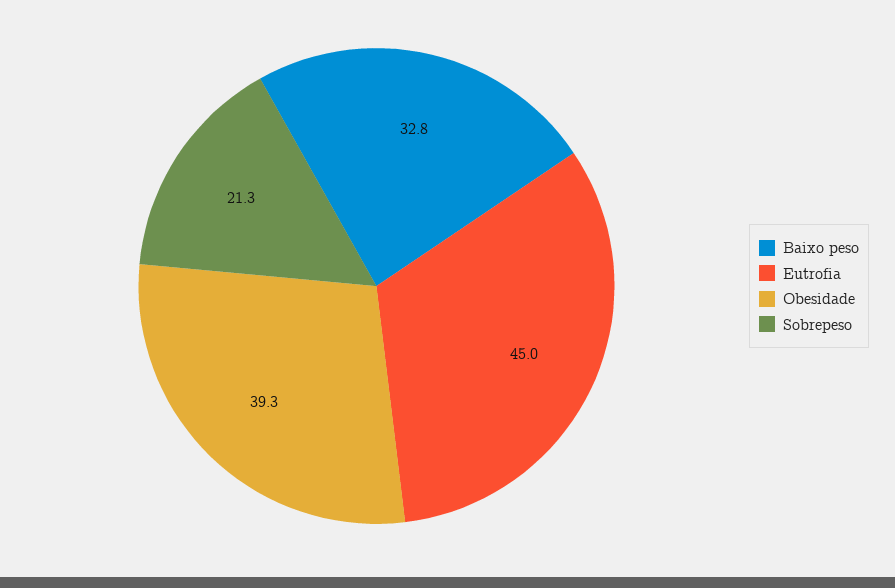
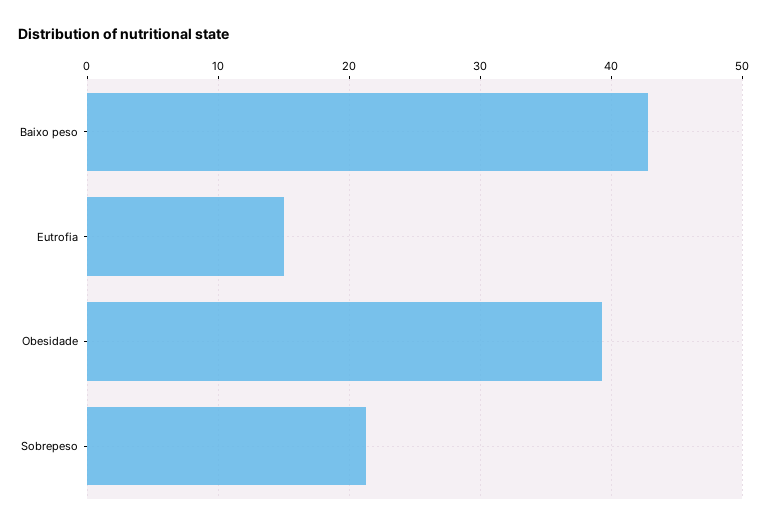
Baixo peso: 32.8 -> 43
Eutrofia: 45 -> 15

